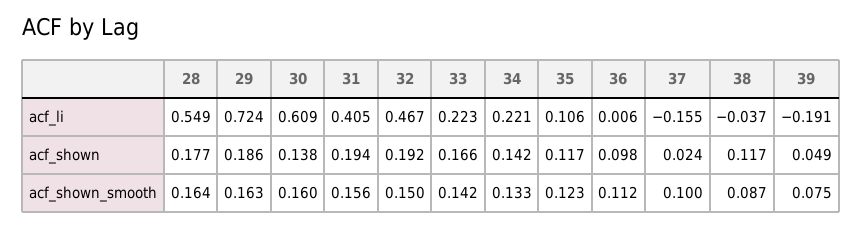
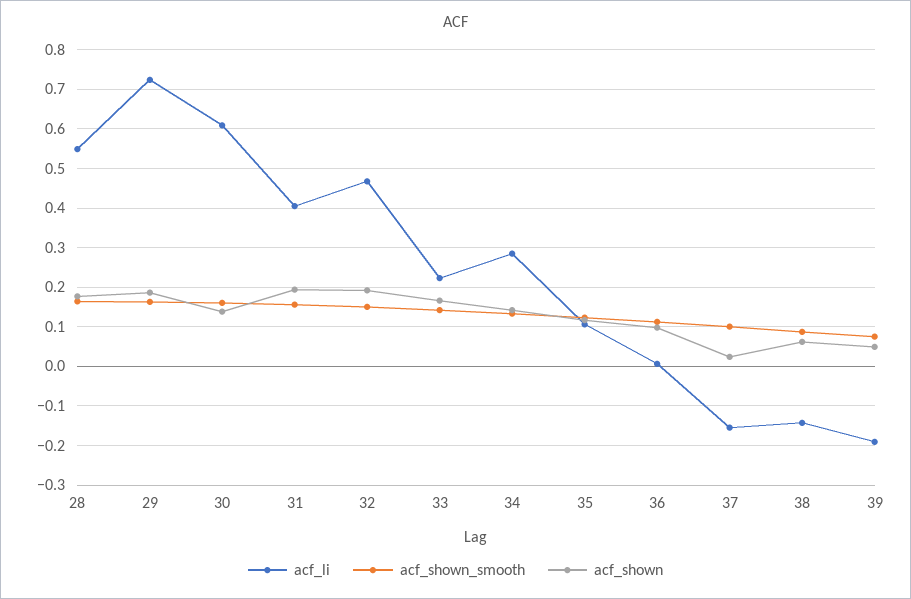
acf_li, 34: 0.221 -> 0.28
acf_li, 38: -0.037 -> -0.14
acf_shown, 38: 0.117 -> 0.06

